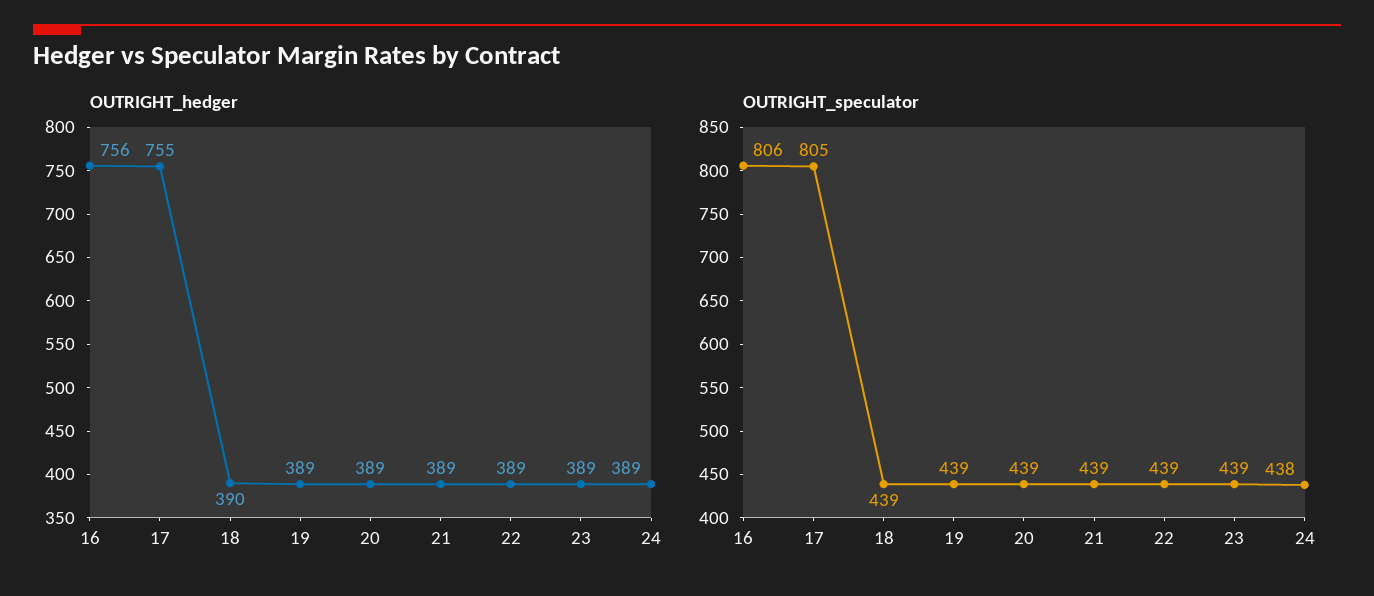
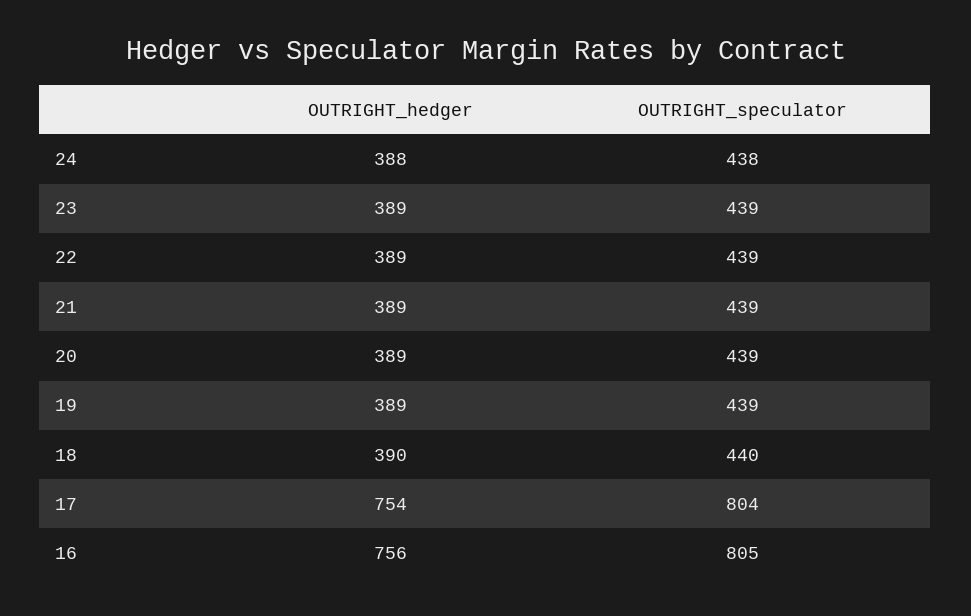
OUTRIGHT_hedger, 17: 755 -> 754
OUTRIGHT_hedger, 24: 389 -> 388
OUTRIGHT_speculator, 16: 806 -> 805
OUTRIGHT_speculator, 17: 805 -> 804
OUTRIGHT_speculator, 18: 439 -> 440

